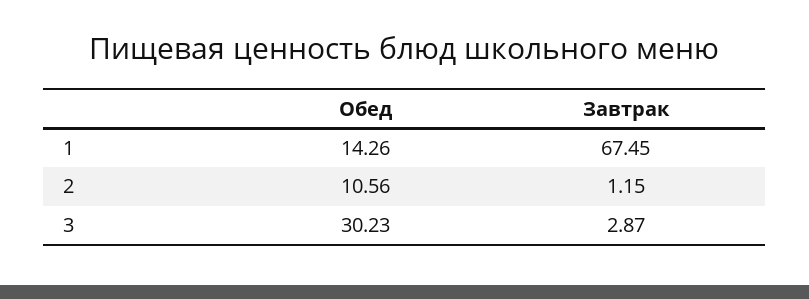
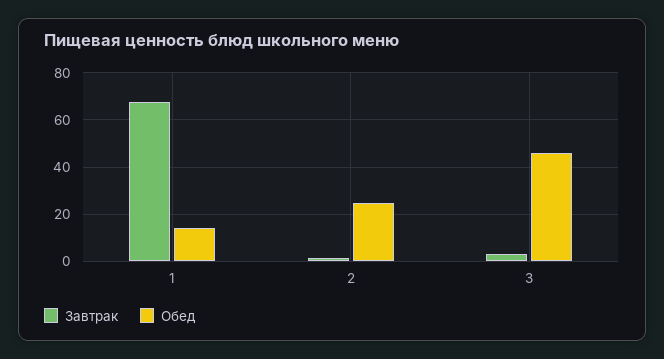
Обед, 2: 10.56 -> 25
Обед, 3: 30.23 -> 45

